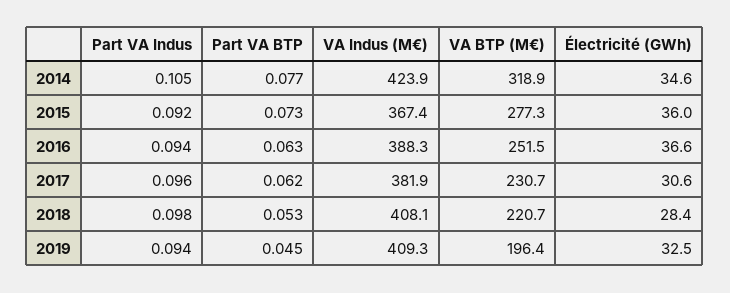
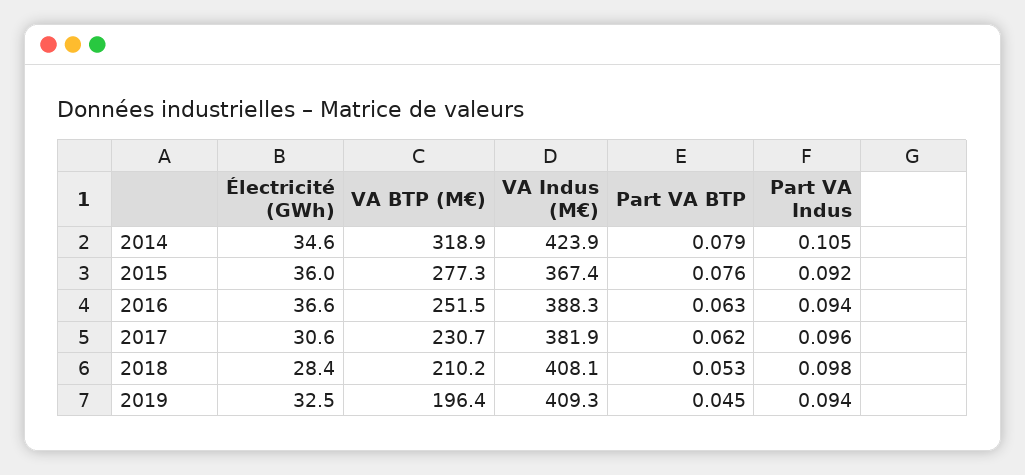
Part VA BTP, 2014: 0.077 -> 0.079
Part VA BTP, 2015: 0.073 -> 0.076
VA BTP (M€), 2018: 220.7 -> 210.2

